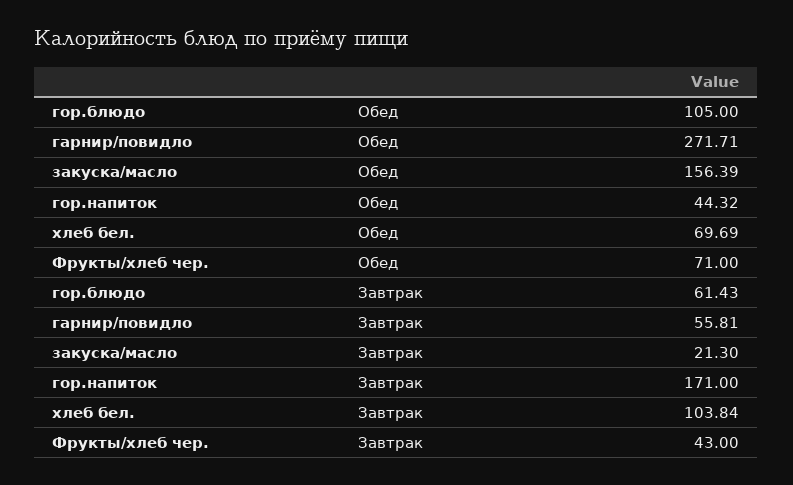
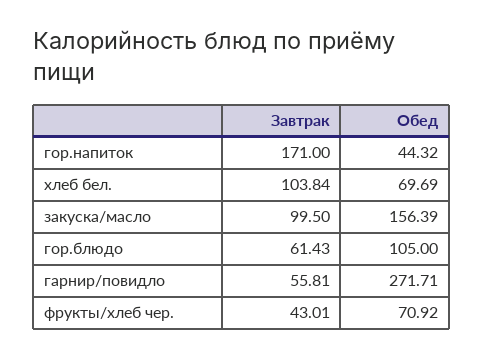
Фрукты/хлеб чер., Обед: 71 -> 70.92
закуска/масло, Завтрак: 21.3 -> 99.5
Фрукты/хлеб чер., Завтрак: 43 -> 43.01

